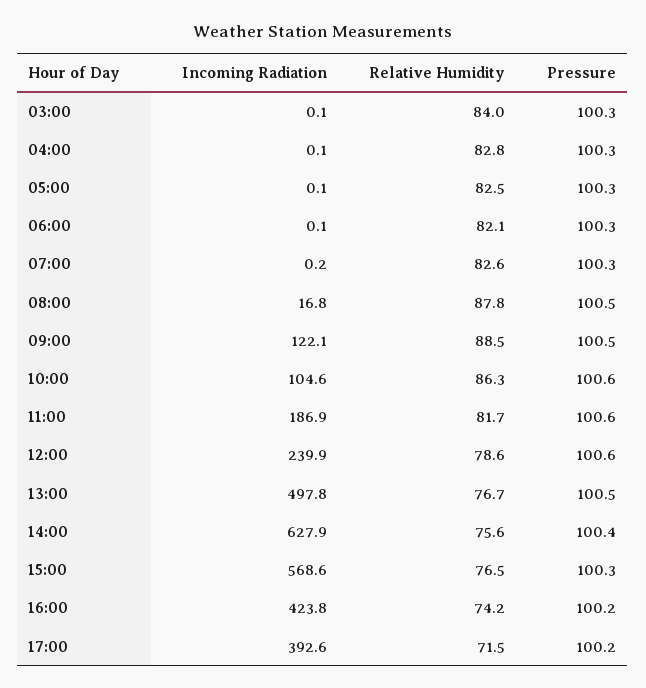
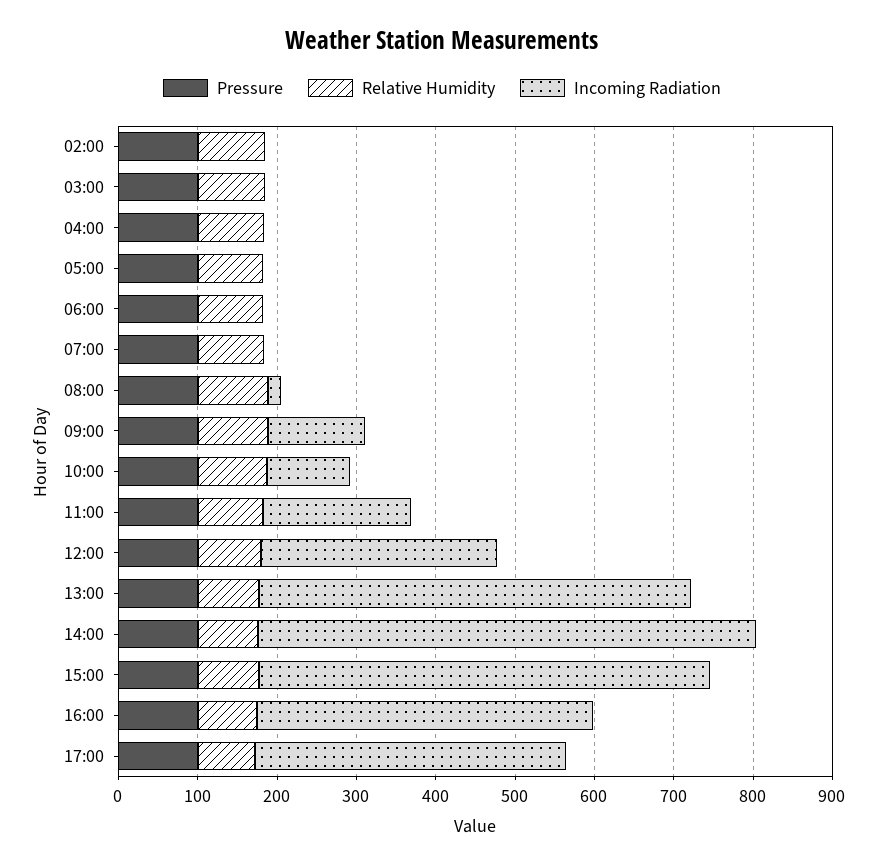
Incoming Radiation, 12:00: 239.9 -> 300
Incoming Radiation, 13:00: 497.8 -> 540
Pressure, 02:00: none -> 100
Relative Humidity, 02:00: none -> 80
Incoming Radiation, 02:00: none -> 0

